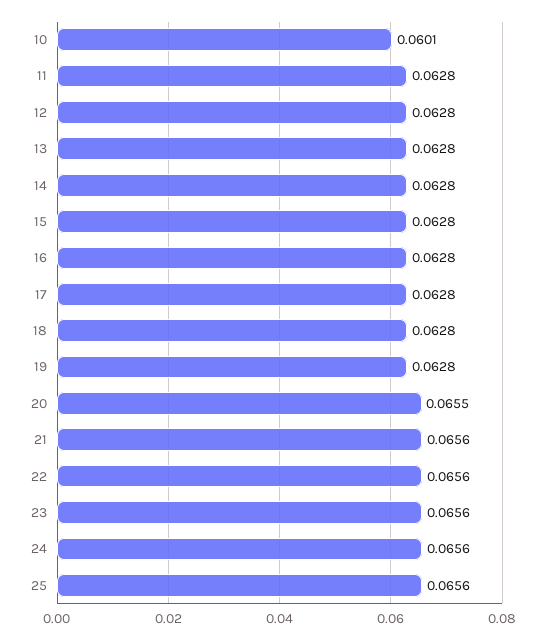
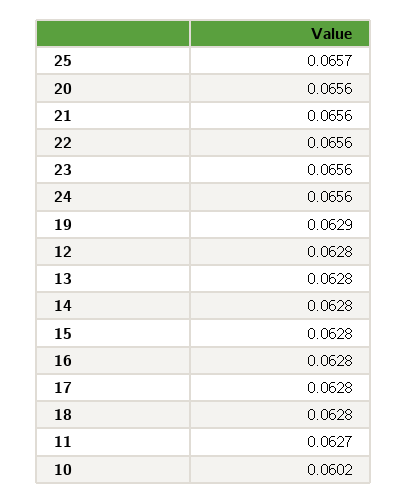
10: 0.0601 -> 0.0602
11: 0.0628 -> 0.0627
19: 0.0628 -> 0.0629
20: 0.0655 -> 0.0656
25: 0.0656 -> 0.0657

